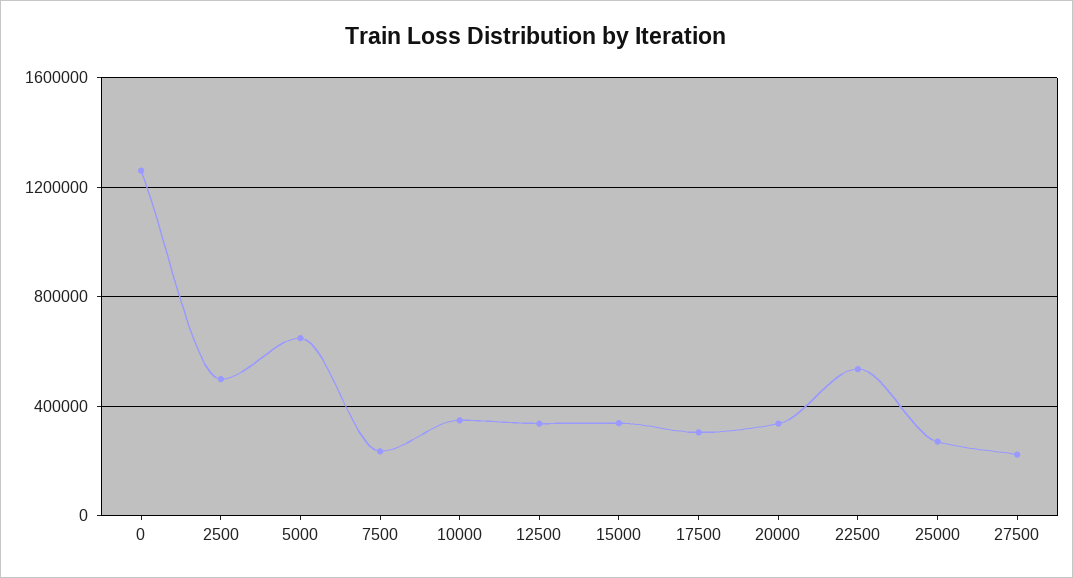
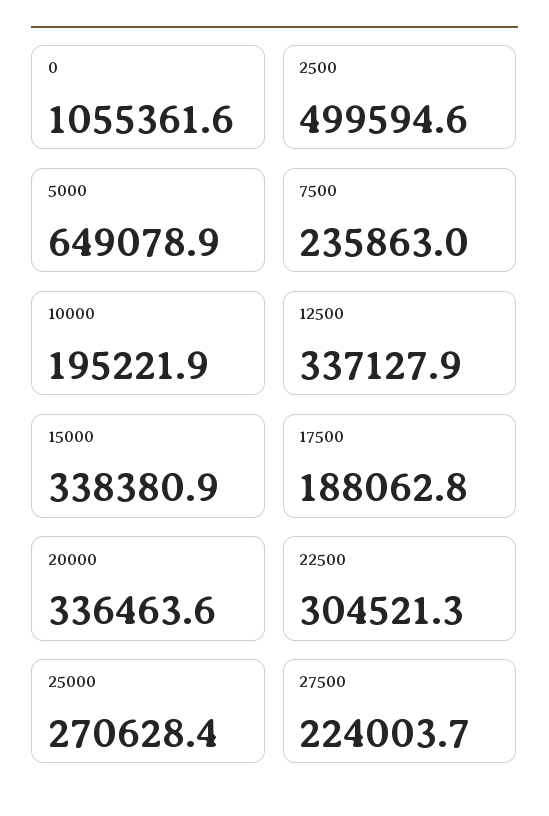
0: 1250000 -> 1055361.6
10000: 350000 -> 195221.9
17500: 300000 -> 188062.8
22500: 550000 -> 304521.3

